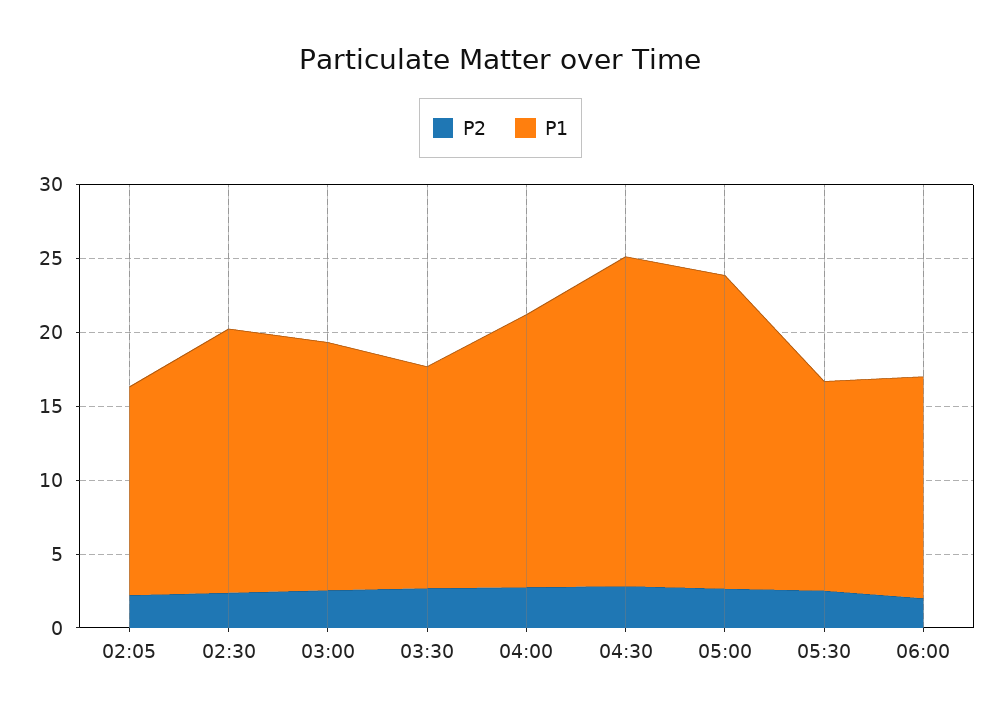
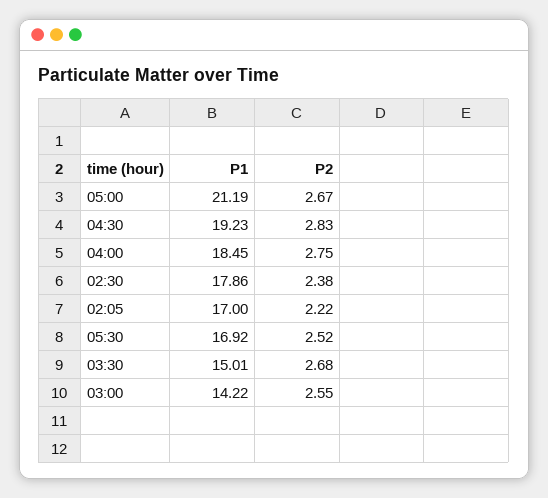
P1, 02:05: 14 -> 17
P1, 03:00: 17 -> 14.22
P1, 04:30: 22 -> 19.23
P1, 05:30: 14 -> 16.92
P2, 06:00: 2 -> none
P1, 06:00: 15 -> none

